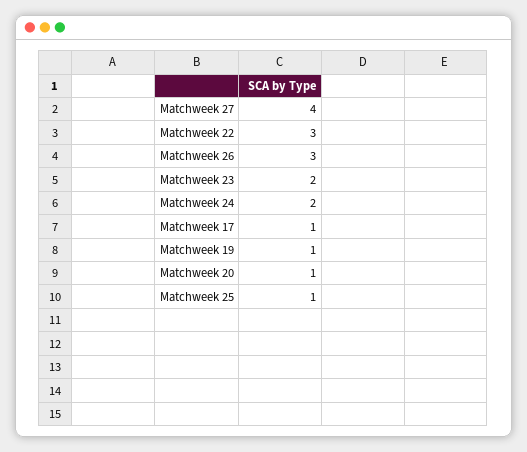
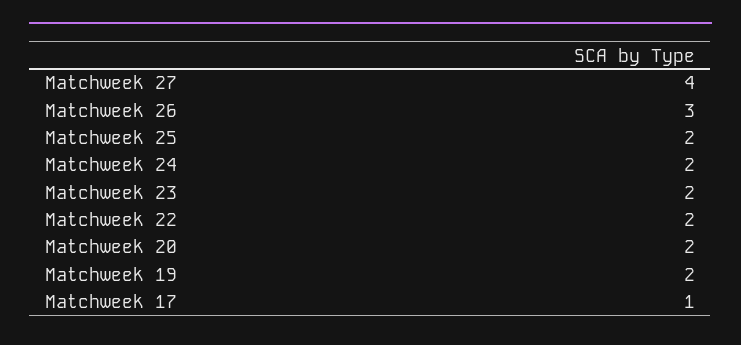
Matchweek 22: 3 -> 2
Matchweek 19: 1 -> 2
Matchweek 20: 1 -> 2
Matchweek 25: 1 -> 2

